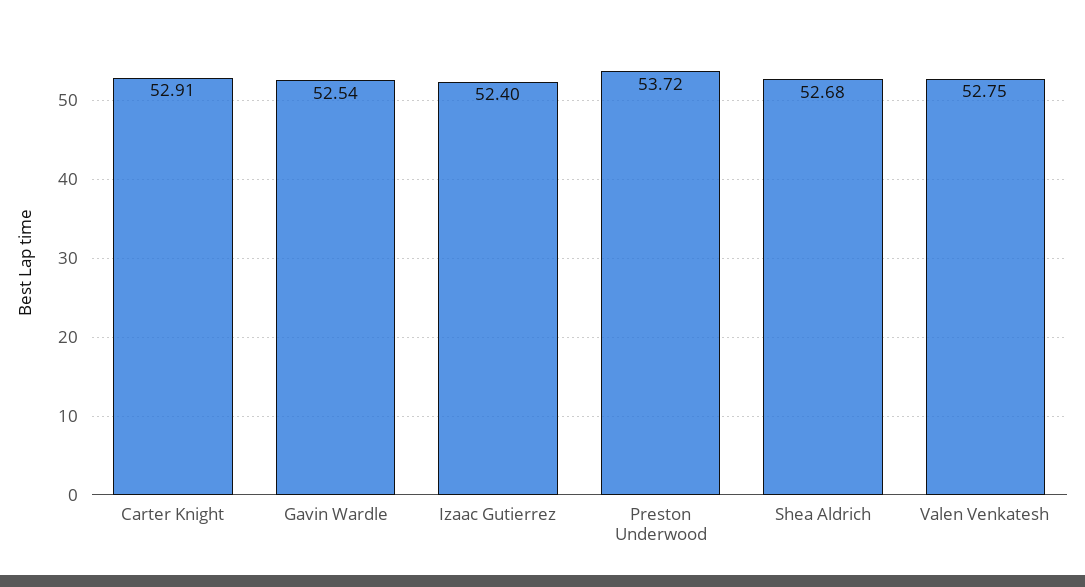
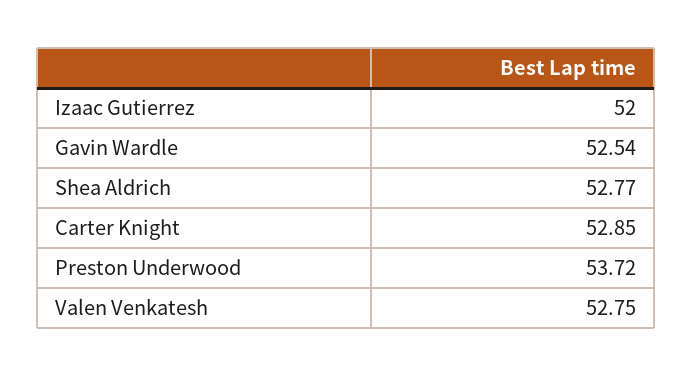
Carter Knight: 52.91 -> 52.85
Izaac Gutierrez: 52.4 -> 52
Shea Aldrich: 52.68 -> 52.77

